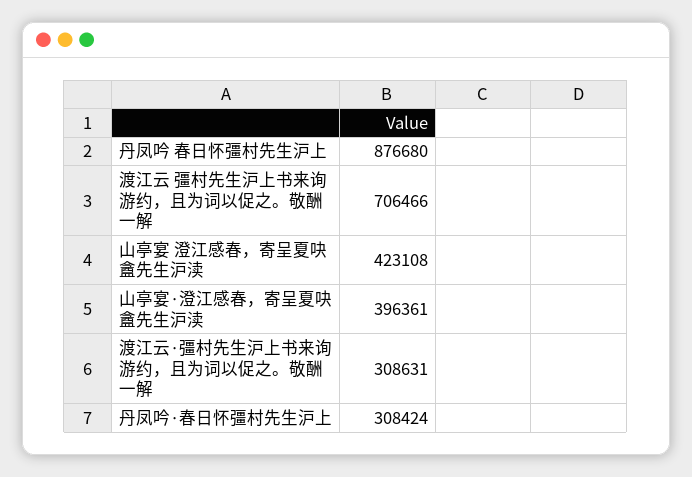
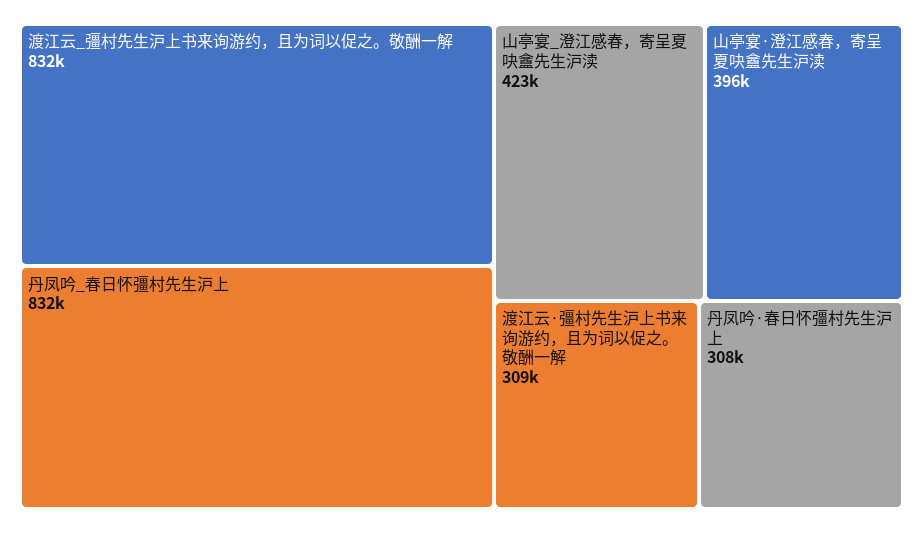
丹凤吟 春日怀彊村先生沪上: 876680 -> 832000
渡江云 彊村先生沪上书来询游约，且为词以促之。敬酬一解: 706466 -> 832000

